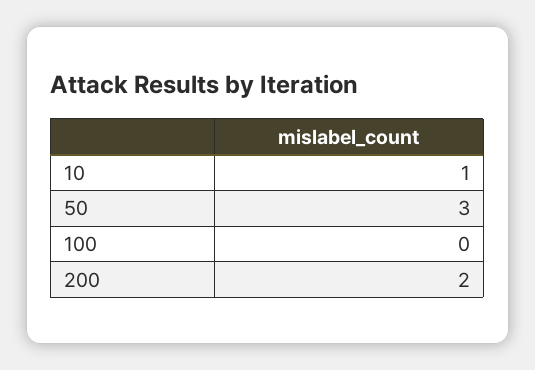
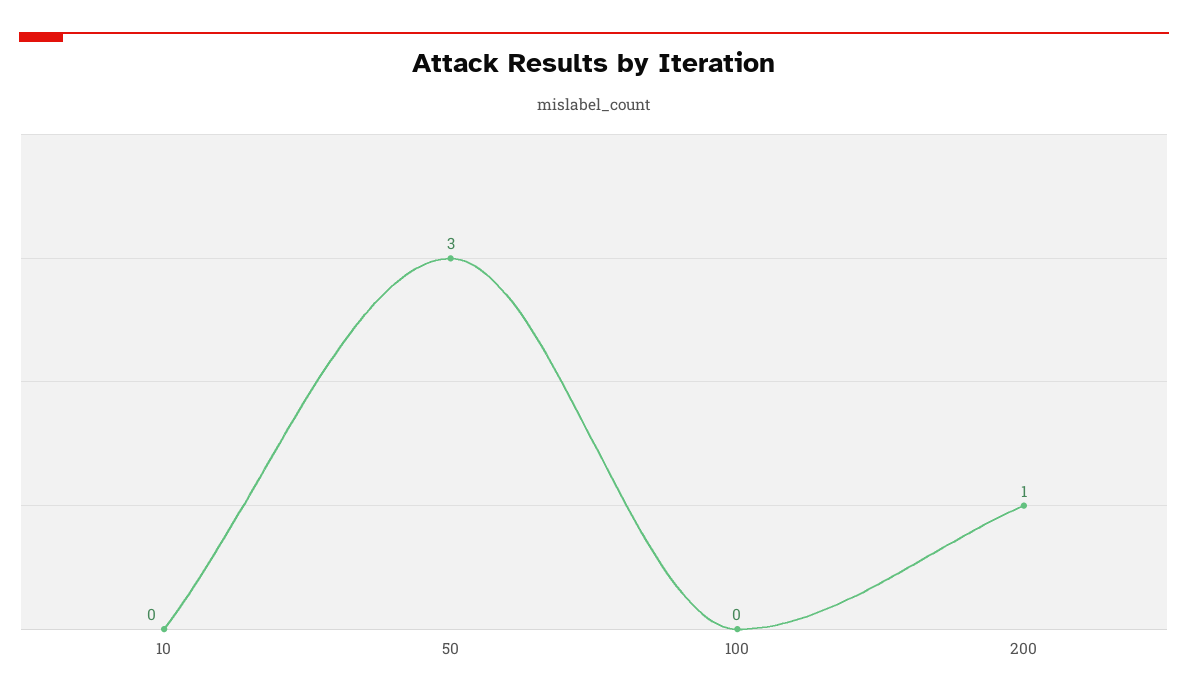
10: 1 -> 0
200: 2 -> 1

